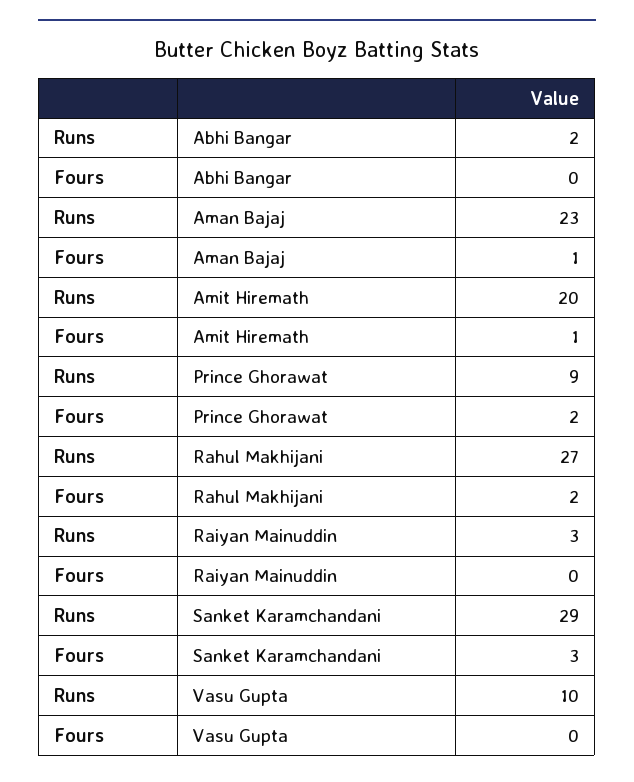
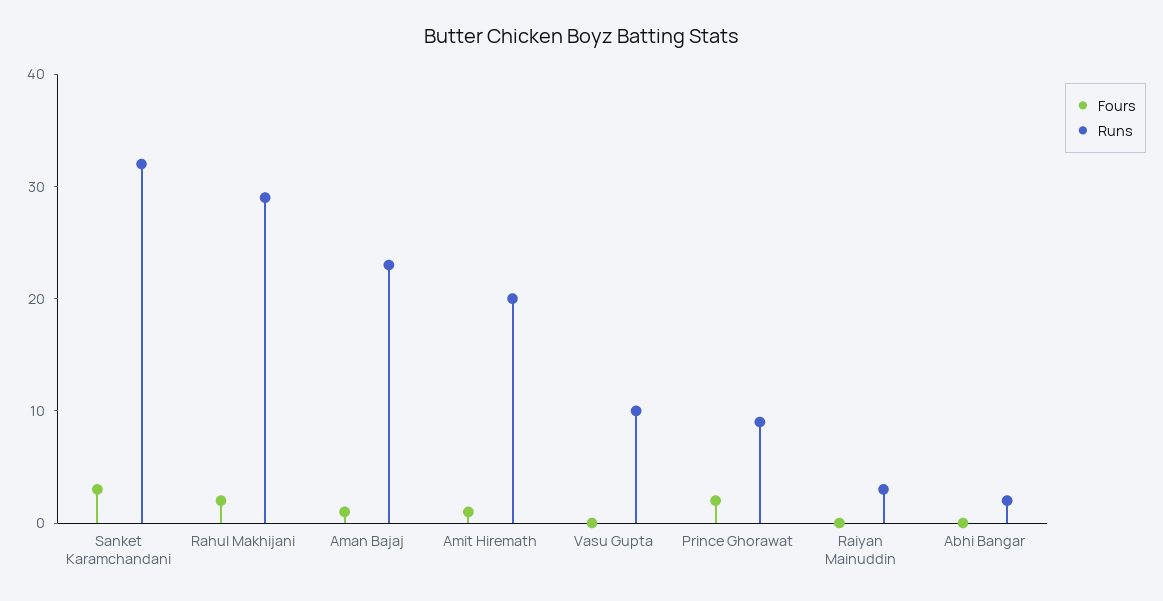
Runs, Rahul Makhijani: 27 -> 29
Runs, Sanket Karamchandani: 29 -> 32

